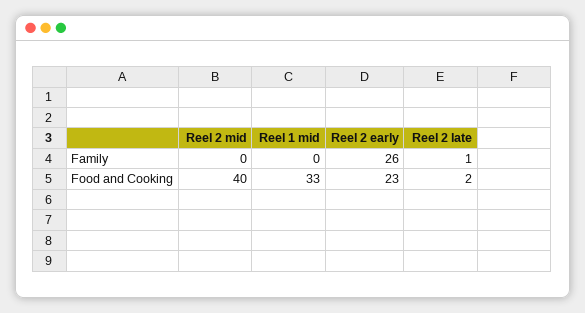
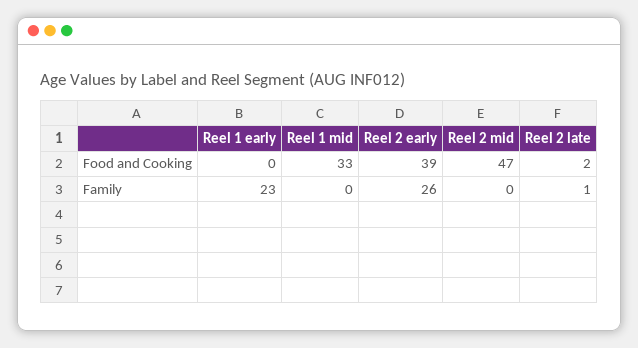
Reel 2 mid, Food and Cooking: 40 -> 47
Reel 2 early, Food and Cooking: 23 -> 39
Reel 1 early, Food and Cooking: none -> 0
Reel 1 early, Family: none -> 23

